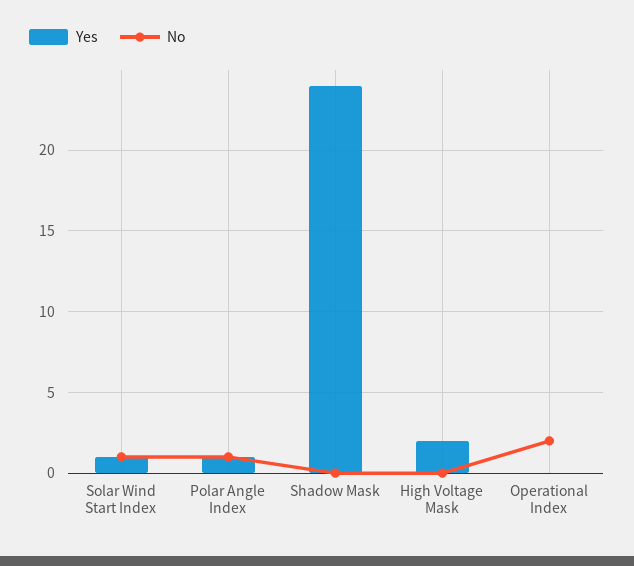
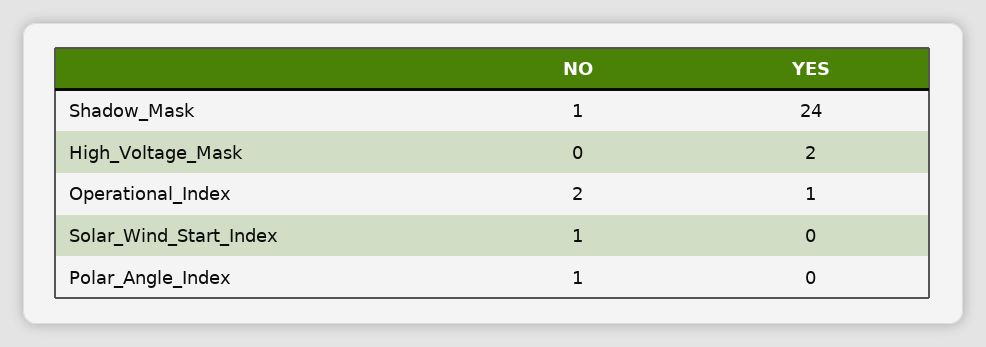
Yes, Solar Wind Start Index: 1 -> 0
Yes, Polar Angle Index: 1 -> 0
No, Shadow Mask: 0 -> 1
Yes, Operational Index: 0 -> 1

